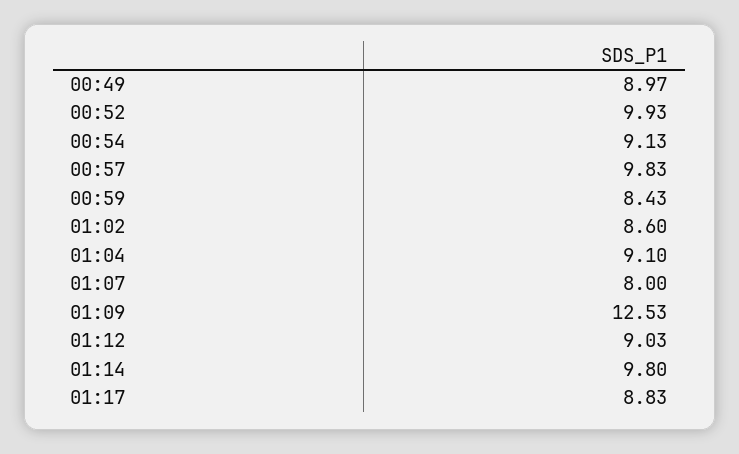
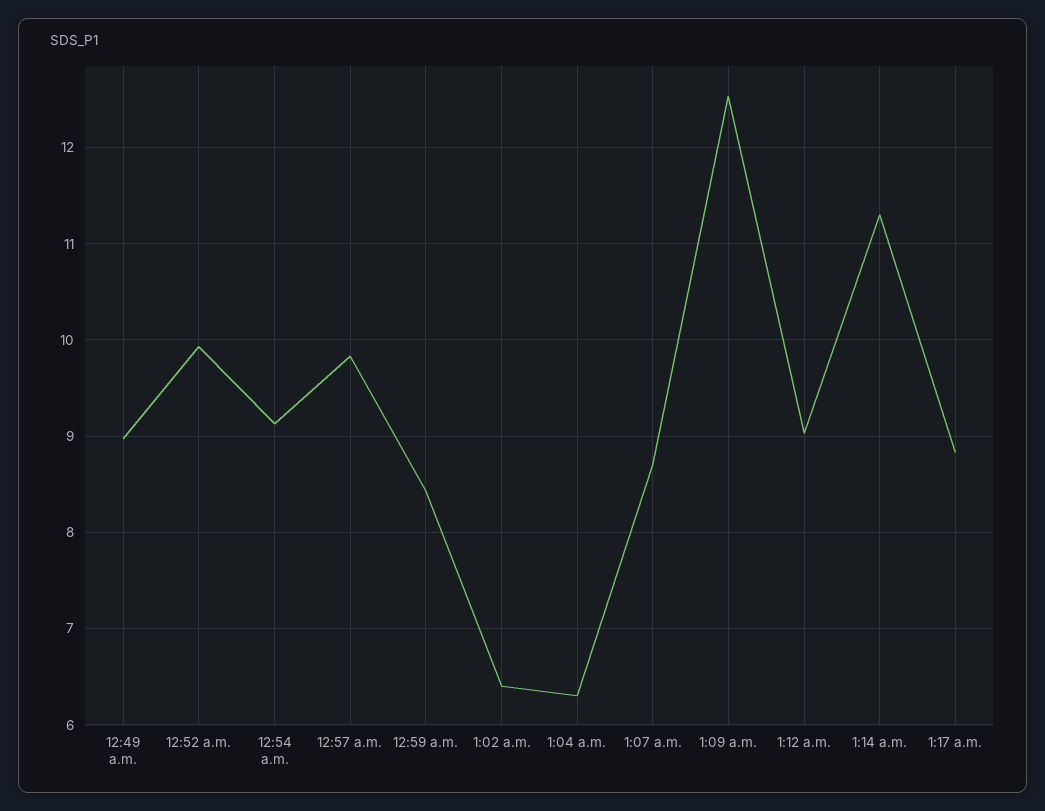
01:02: 8.6 -> 6.4
01:04: 9.1 -> 6.3
01:07: 8 -> 8.7
01:14: 9.8 -> 11.3

